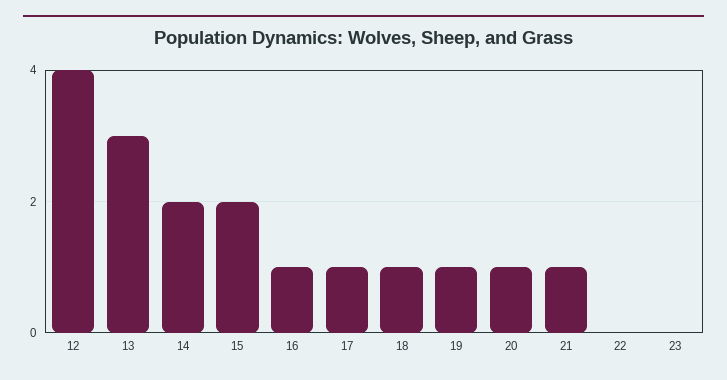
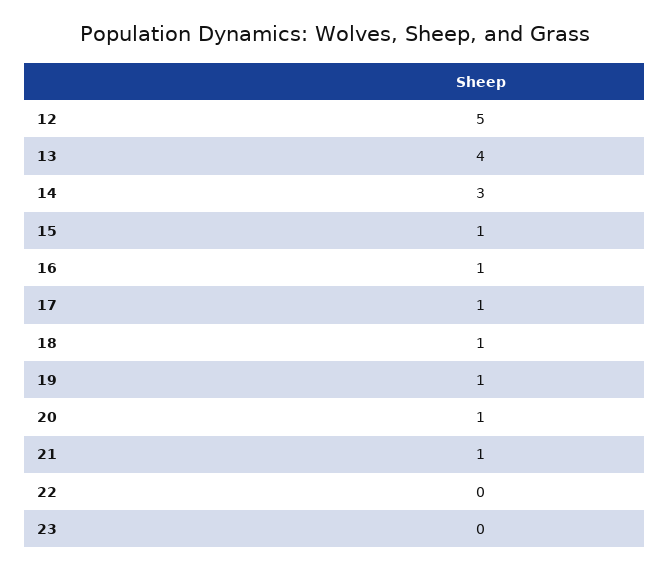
12: 4 -> 5
13: 3 -> 4
14: 2 -> 3
15: 2 -> 1

